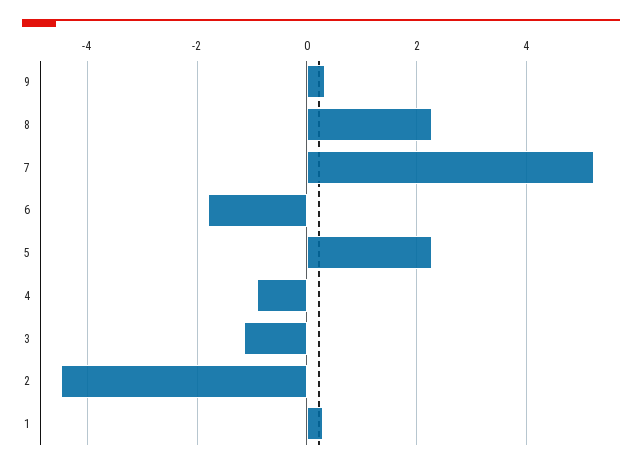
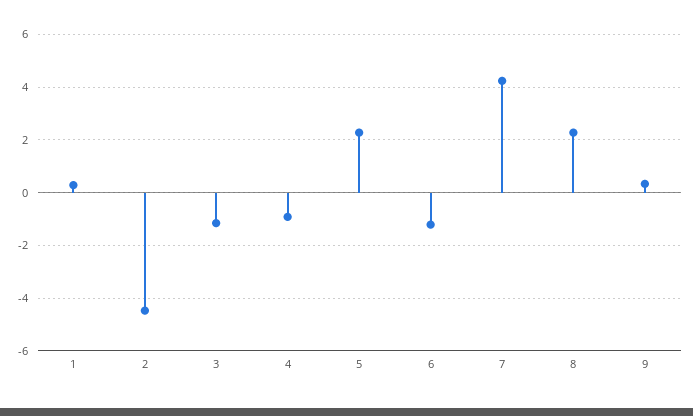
7: 5.2 -> 4.25
6: -1.8 -> -1.25

